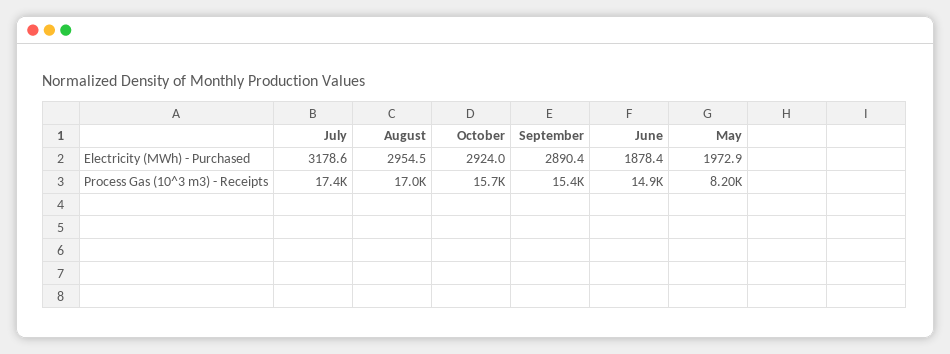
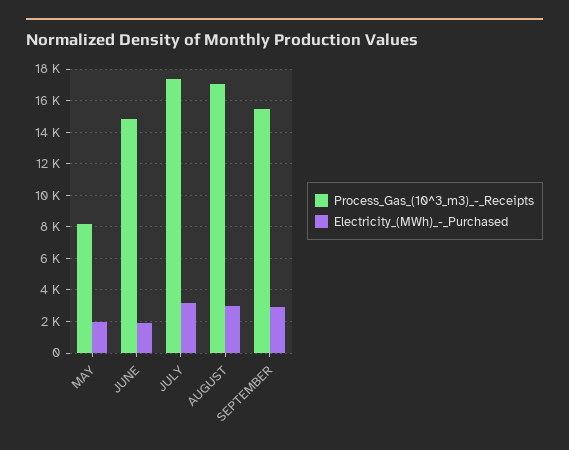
Electricity (MWh) - Purchased, October: 2924 -> none
Process Gas (10^3 m3) - Receipts, October: 15700 -> none

